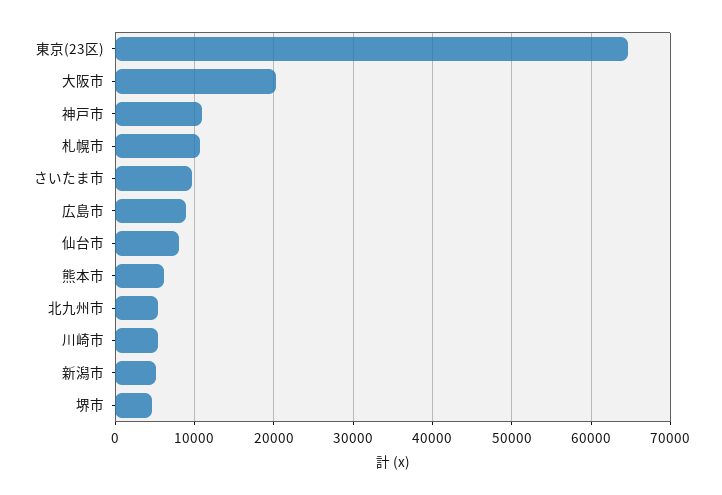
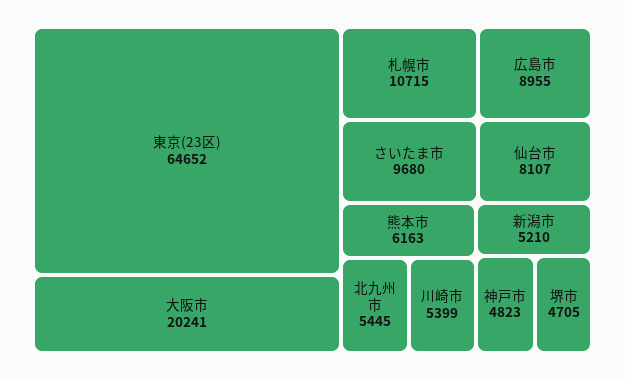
神戸市: 11000 -> 4823

